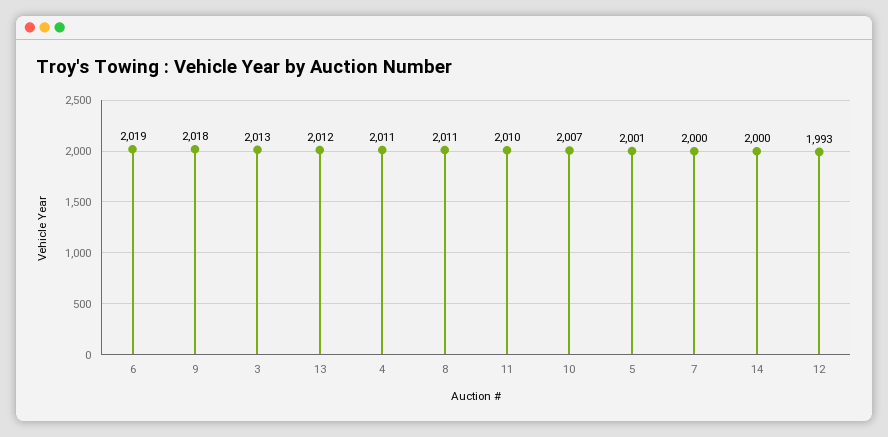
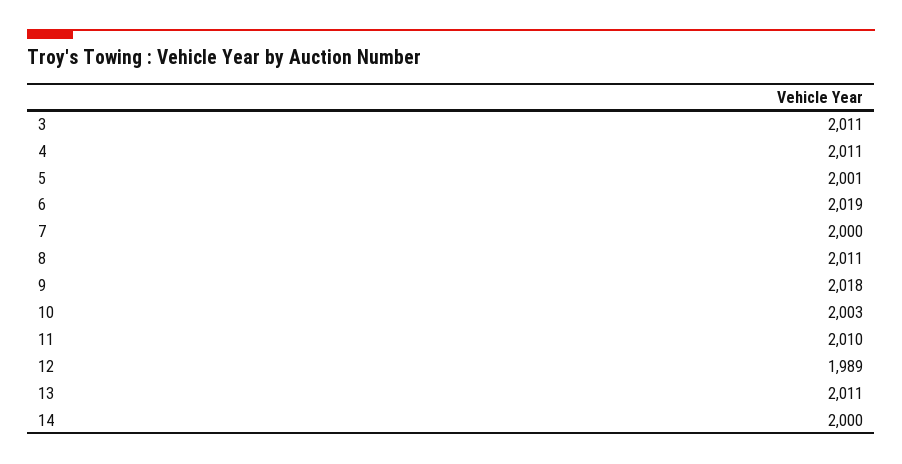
3: 2013 -> 2011
13: 2012 -> 2011
10: 2007 -> 2003
12: 1993 -> 1989

